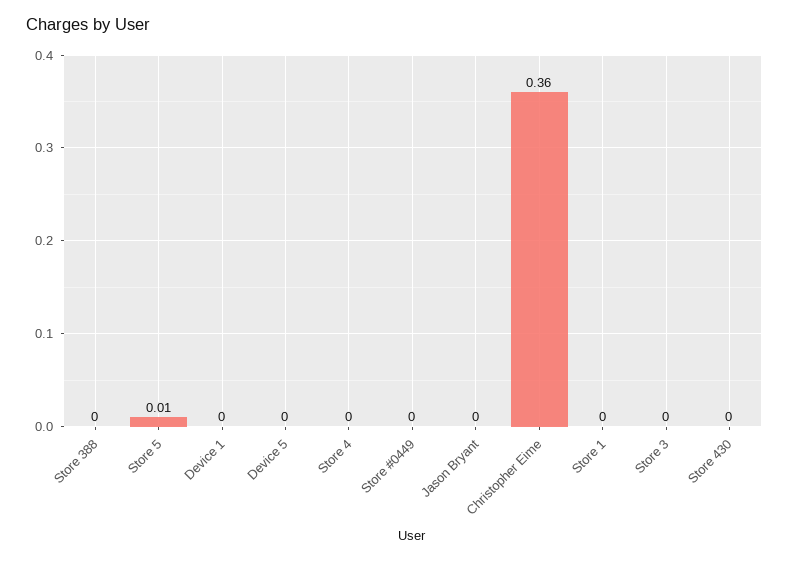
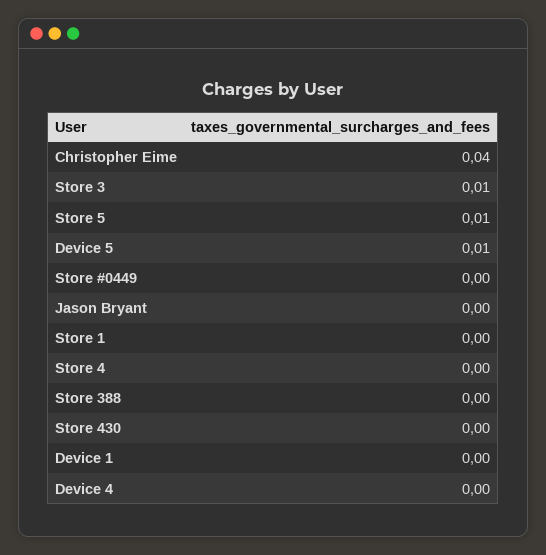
Device 5: 0 -> 0.01
Christopher Eime: 0.36 -> 0.04
Store 3: 0 -> 0.01
Device 4: none -> 0

